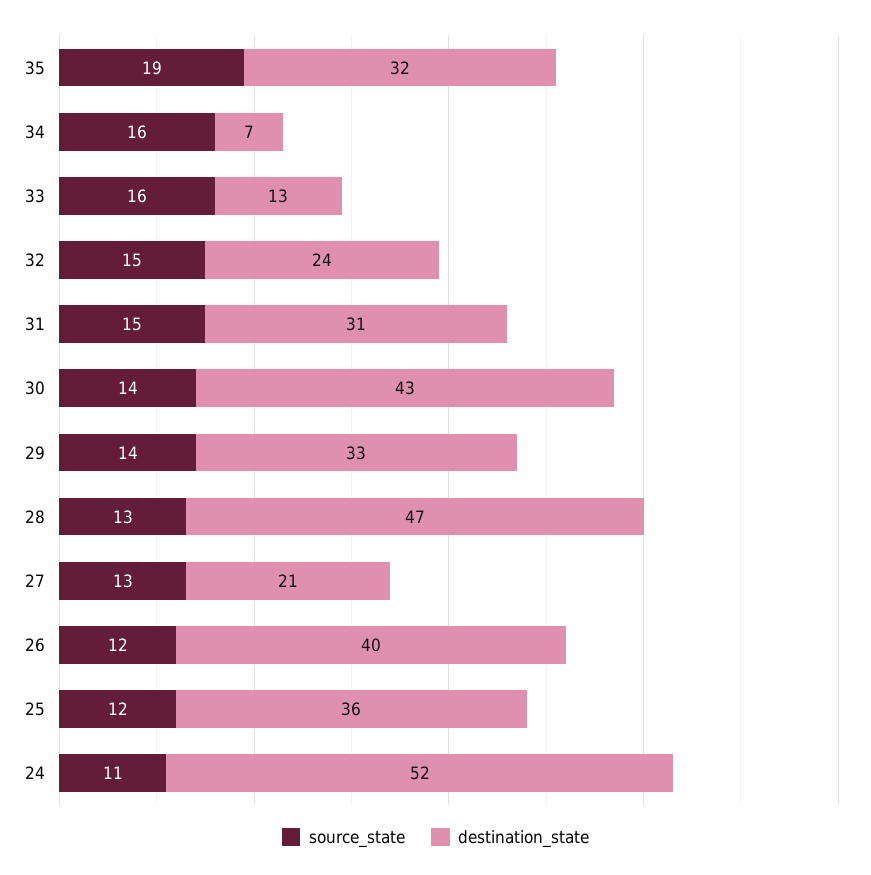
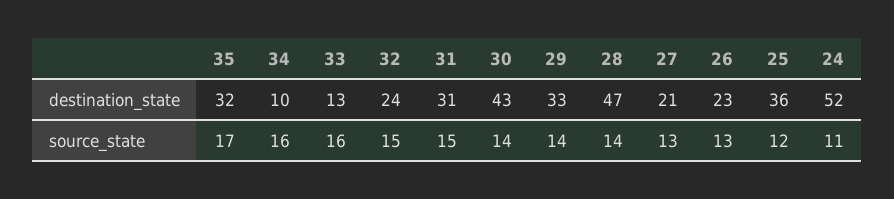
source_state, 35: 19 -> 17
destination_state, 34: 7 -> 10
source_state, 28: 13 -> 14
source_state, 26: 12 -> 13
destination_state, 26: 40 -> 23

